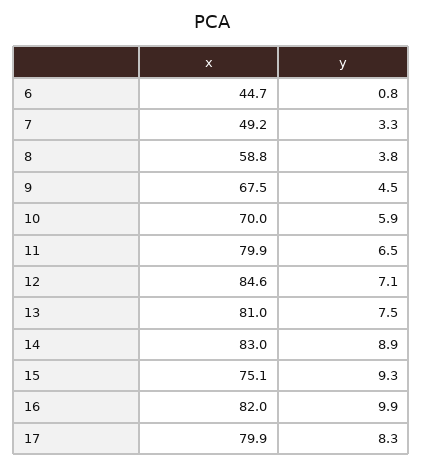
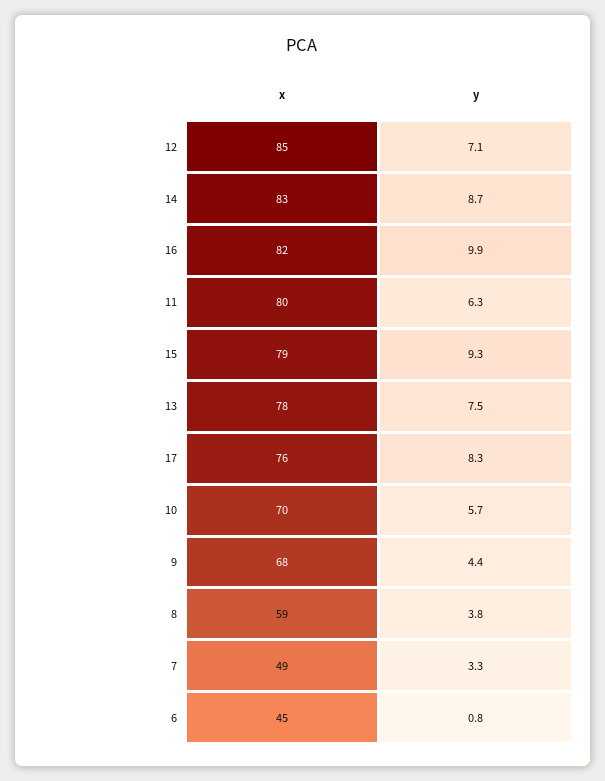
y, 9: 4.5 -> 4.4
y, 10: 5.9 -> 5.7
y, 11: 6.5 -> 6.3
x, 13: 81 -> 78
y, 14: 8.9 -> 8.7
x, 15: 75.1 -> 79
x, 17: 79.9 -> 76

